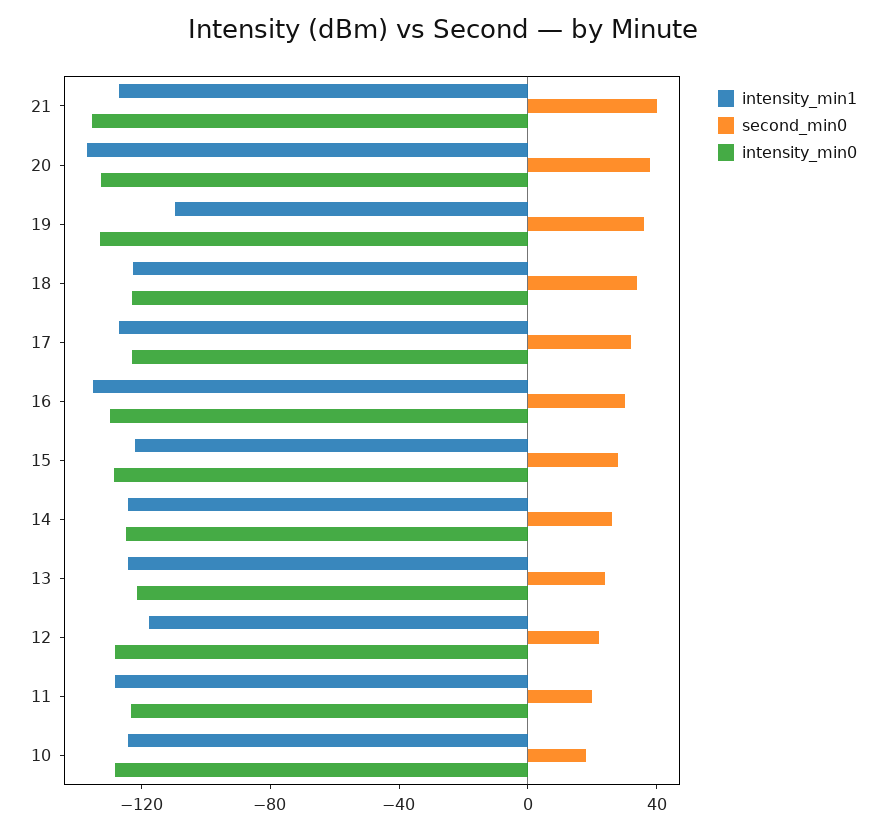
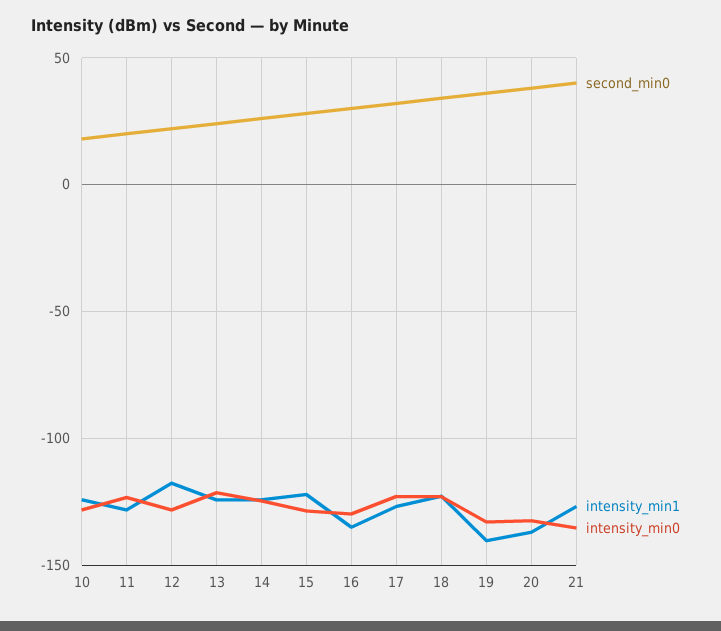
intensity_min1, 19: -110 -> -140

